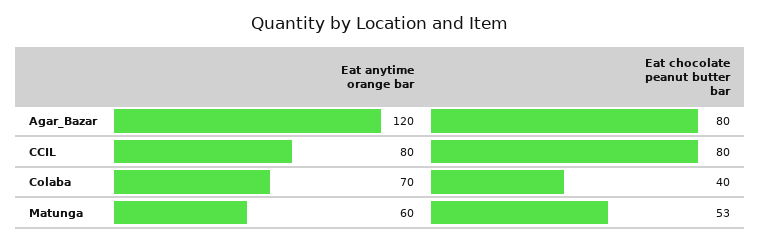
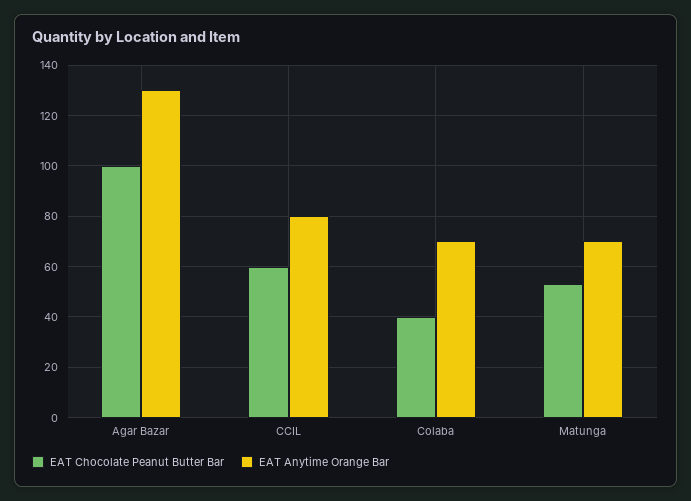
Eat anytime orange bar, Agar_Bazar: 120 -> 130
Eat chocolate peanut butter bar, Agar_Bazar: 80 -> 100
Eat chocolate peanut butter bar, CCIL: 80 -> 60
Eat anytime orange bar, Matunga: 60 -> 70

